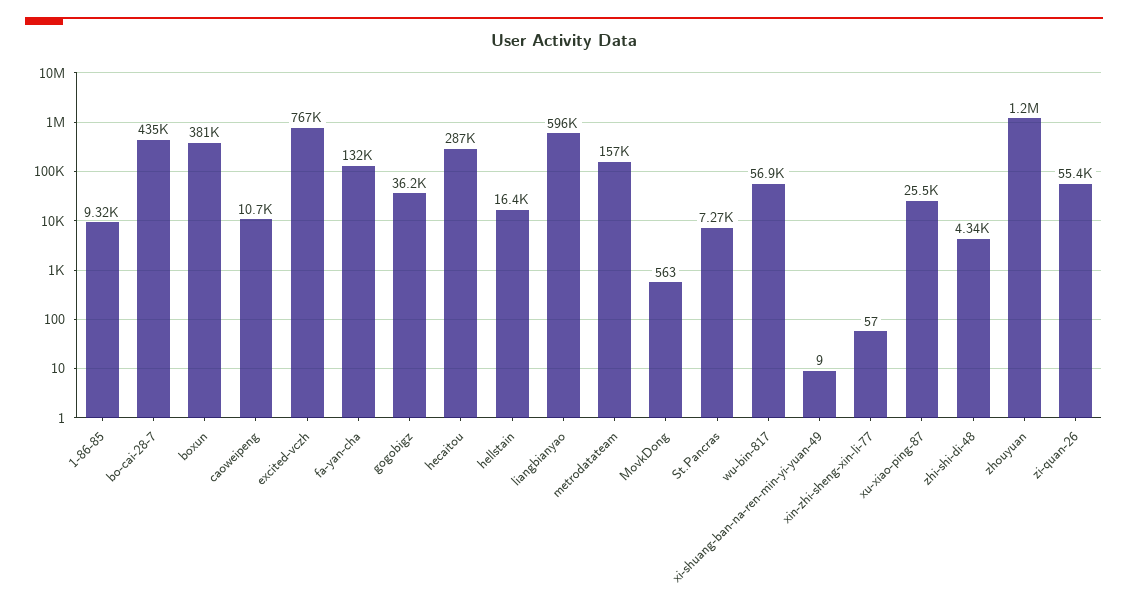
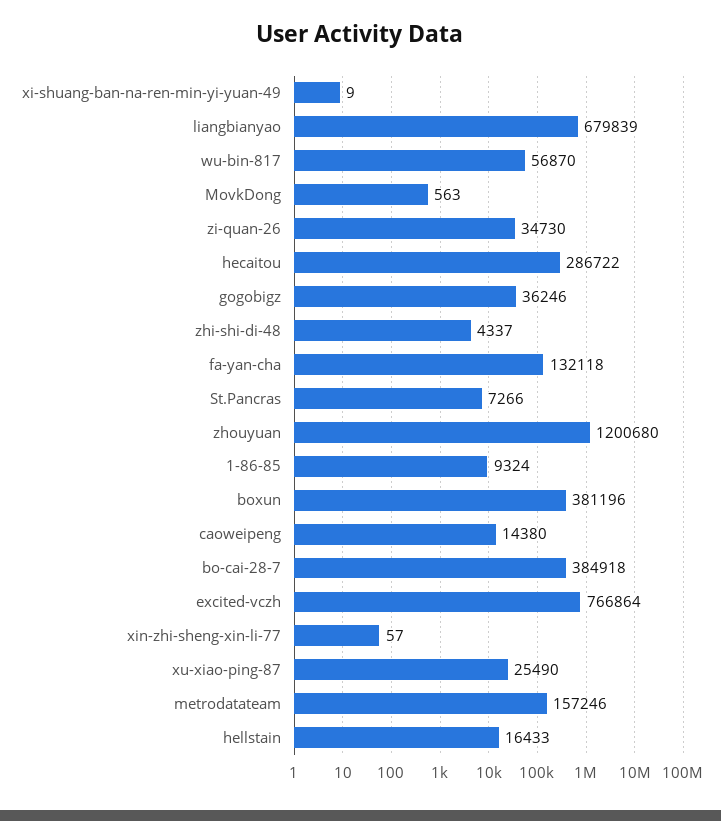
bo-cai-28-7: 435000 -> 384918
caoweipeng: 10700 -> 14380
liangbianyao: 596000 -> 679839
zi-quan-26: 55400 -> 34730

